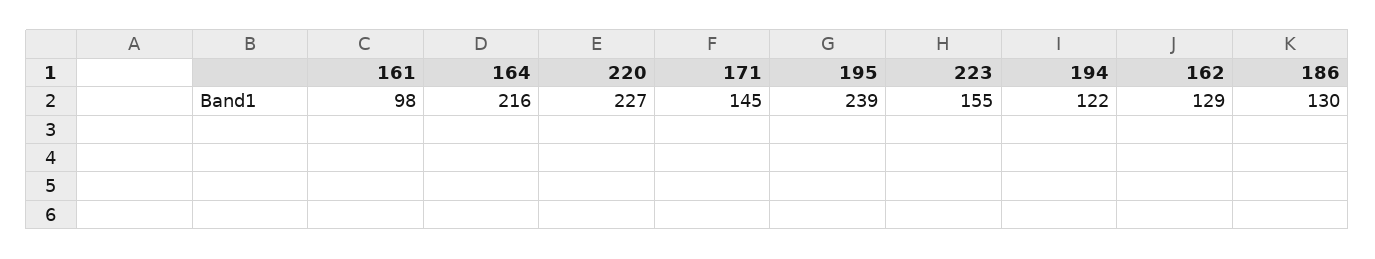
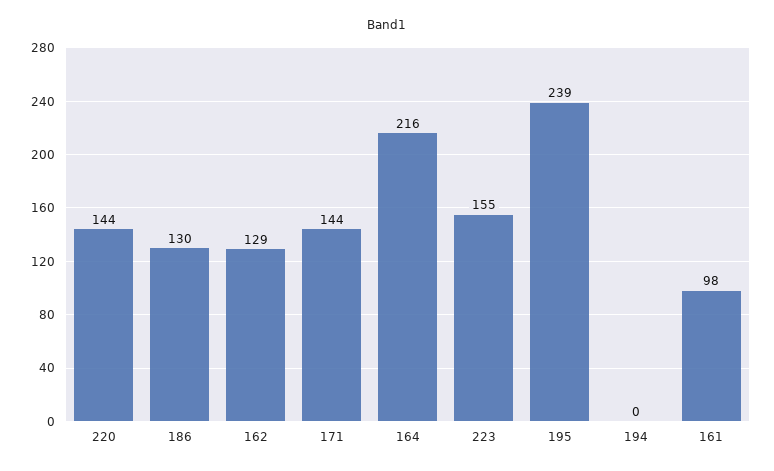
220: 227 -> 144
171: 145 -> 144
194: 122 -> 0

